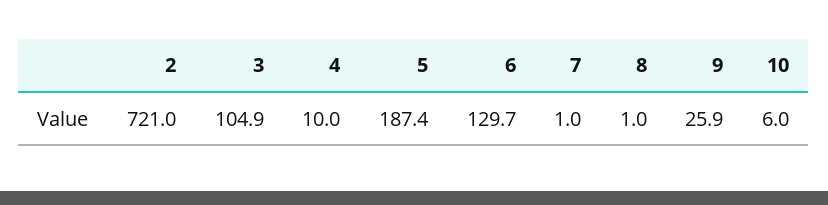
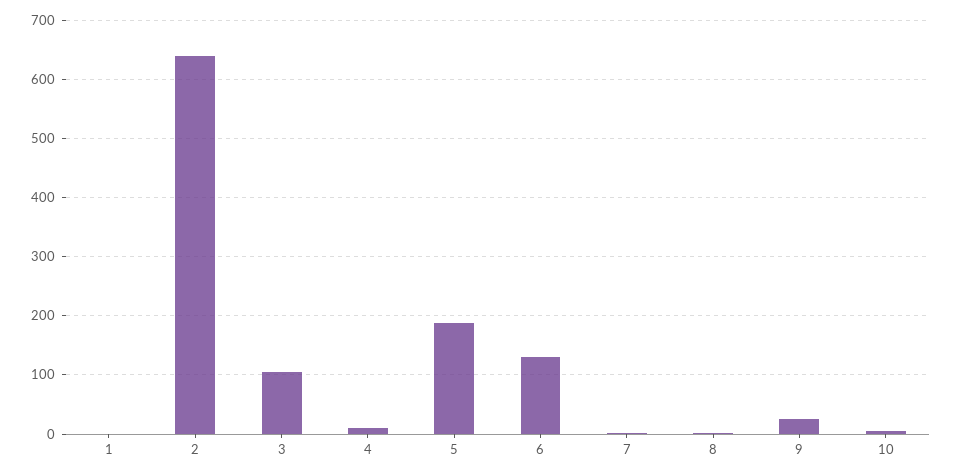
2: 721 -> 640
1: none -> 0

